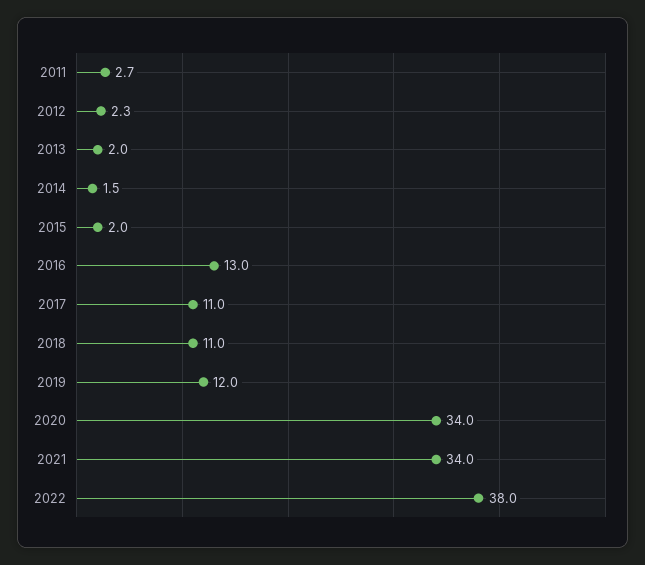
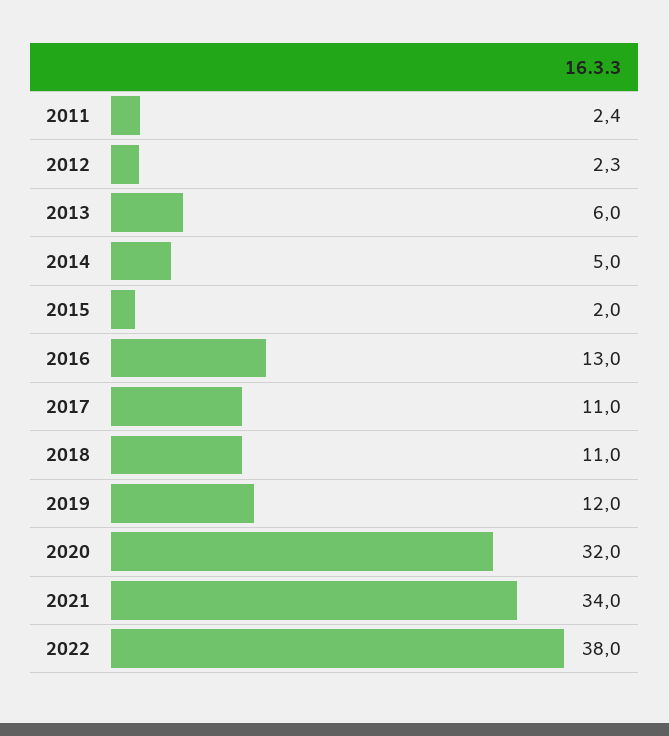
2011: 2.7 -> 2.4
2013: 2 -> 6
2014: 1.5 -> 5
2020: 34 -> 32

